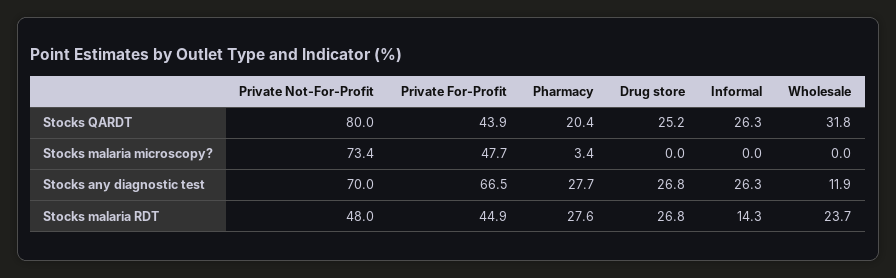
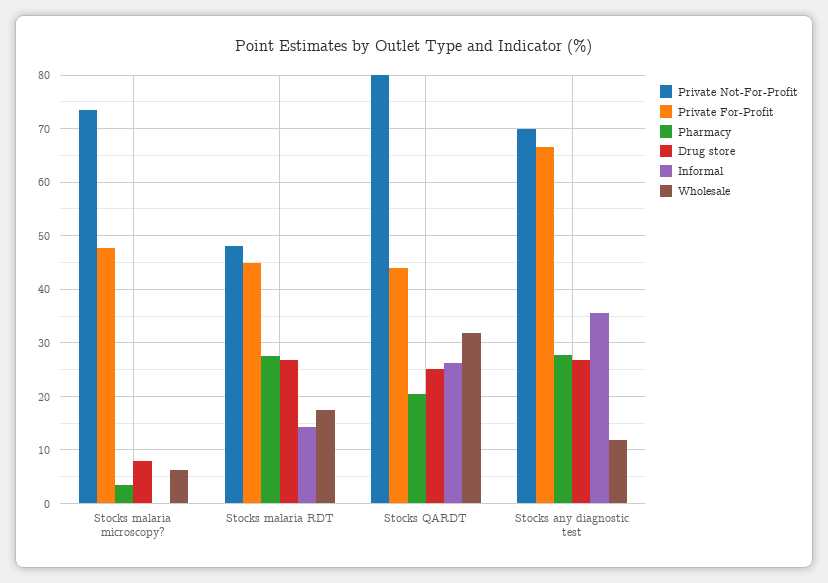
Drug store, Stocks malaria microscopy?: 0 -> 8
Wholesale, Stocks malaria microscopy?: 0 -> 6
Informal, Stocks any diagnostic test: 26.3 -> 36
Wholesale, Stocks malaria RDT: 23.7 -> 18

